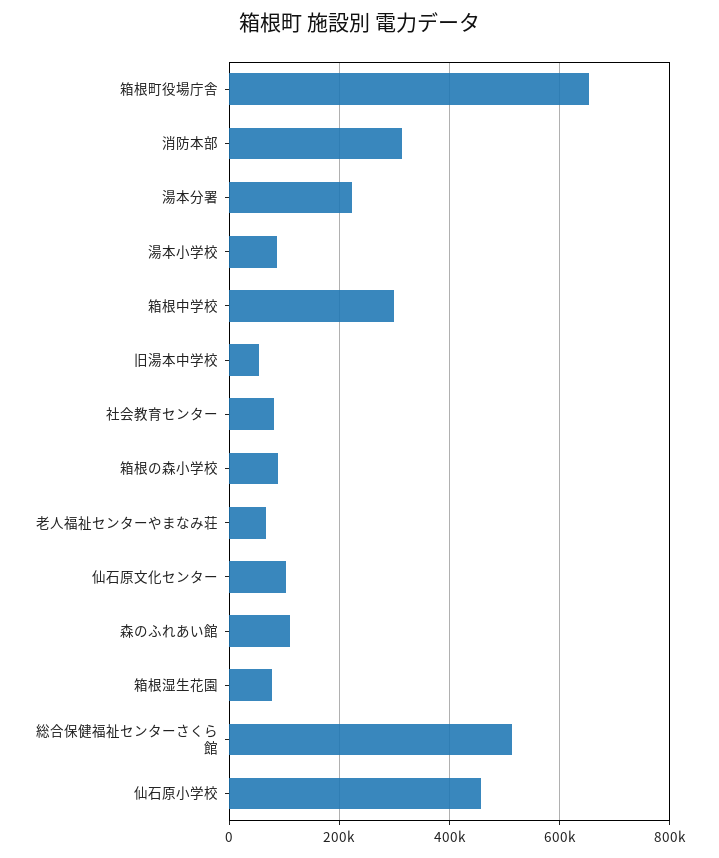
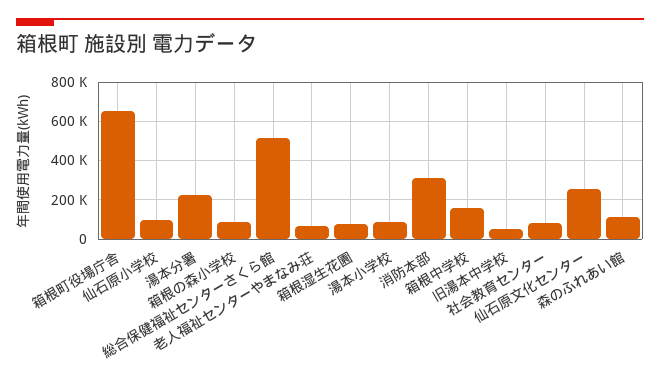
箱根中学校: 300000 -> 150000
仙石原文化センター: 100000 -> 250000
仙石原小学校: 460000 -> 100000

